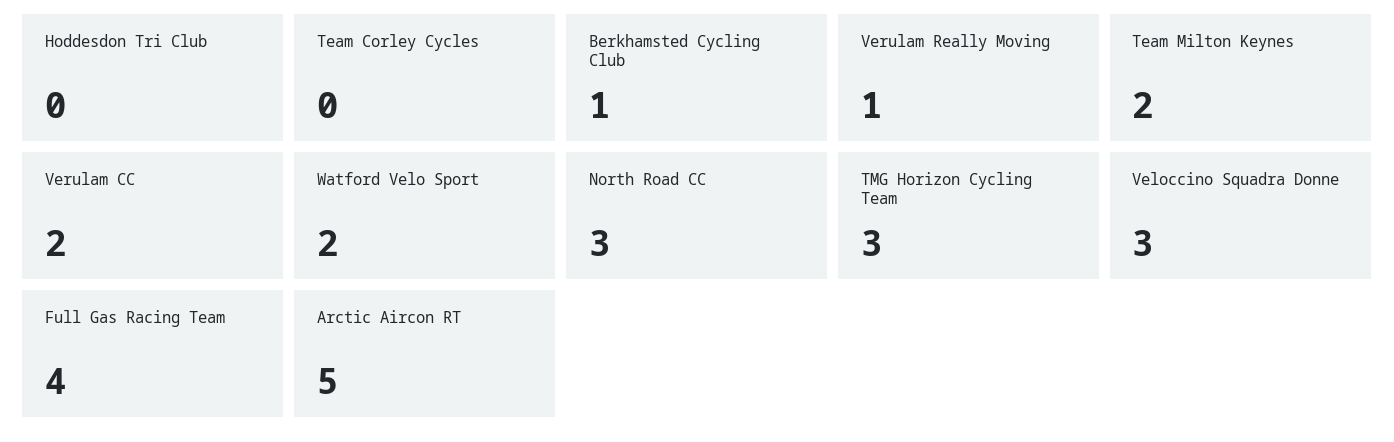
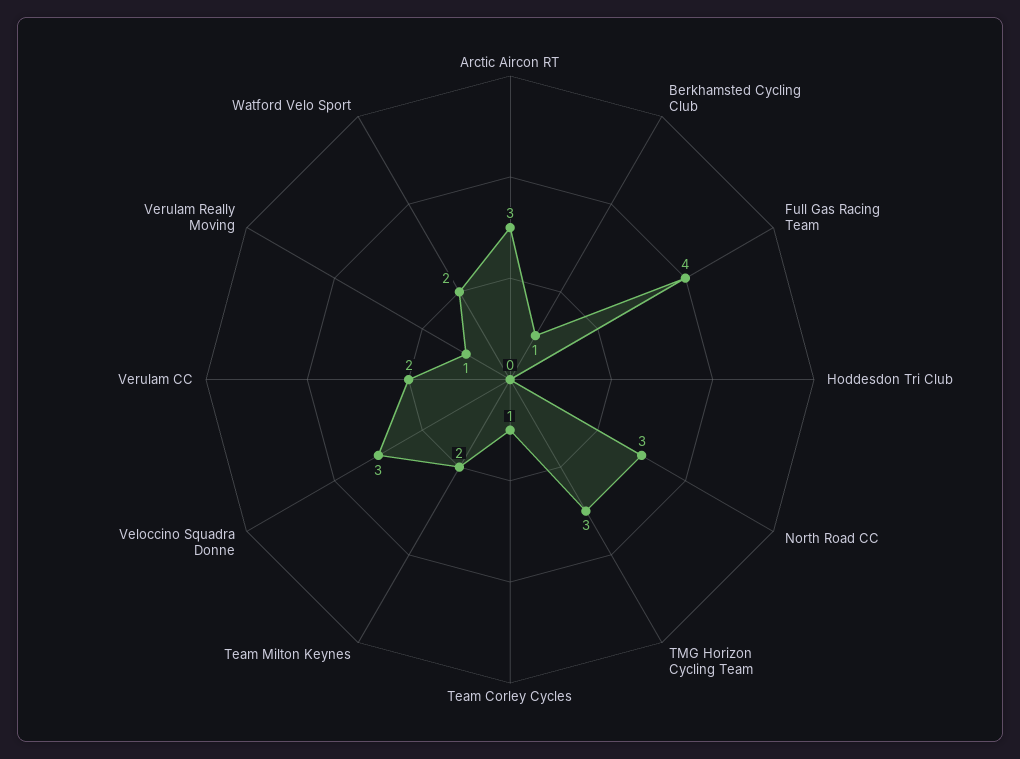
Team Corley Cycles: 0 -> 1
Arctic Aircon RT: 5 -> 3

